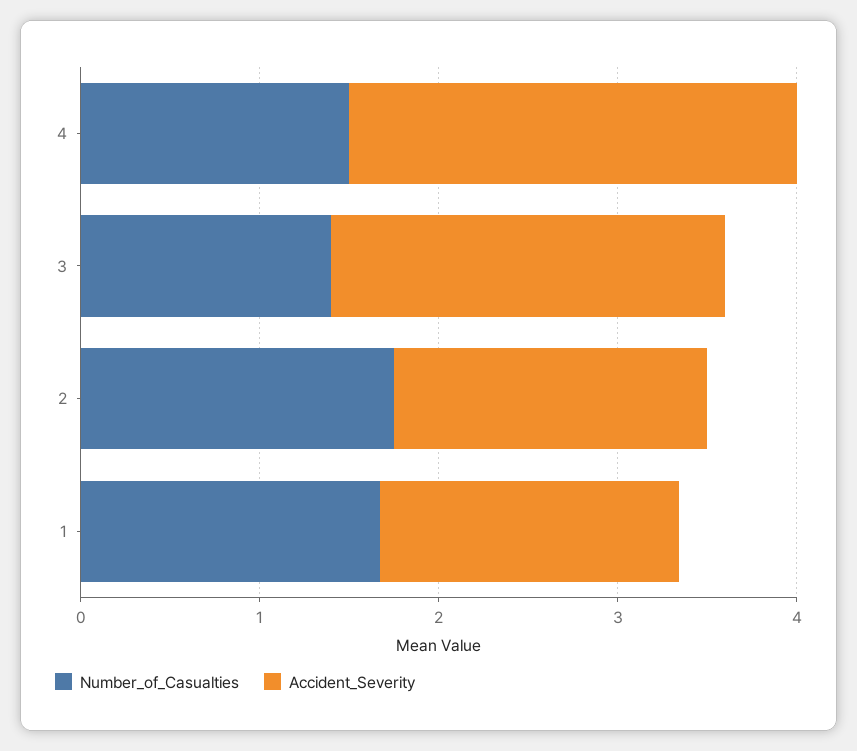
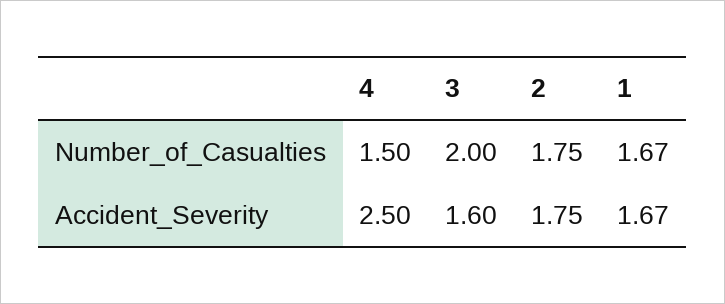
Number_of_Casualties, 3: 1.4 -> 2
Accident_Severity, 3: 2.2 -> 1.6

